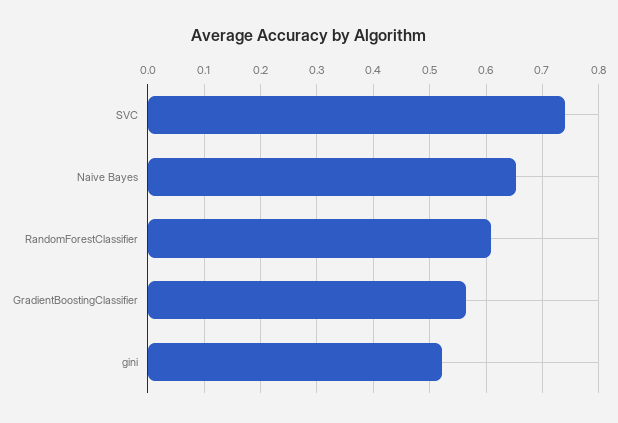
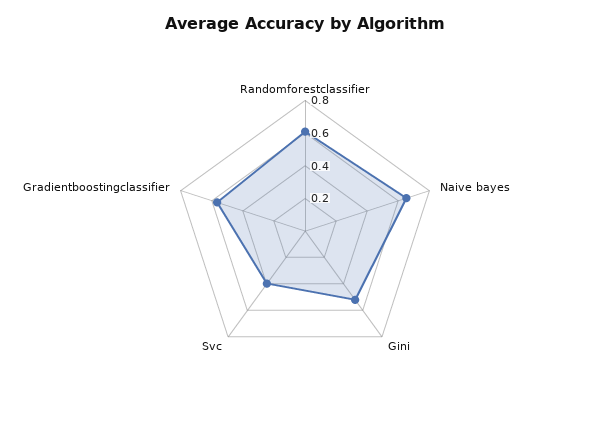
SVC: 0.74 -> 0.4

